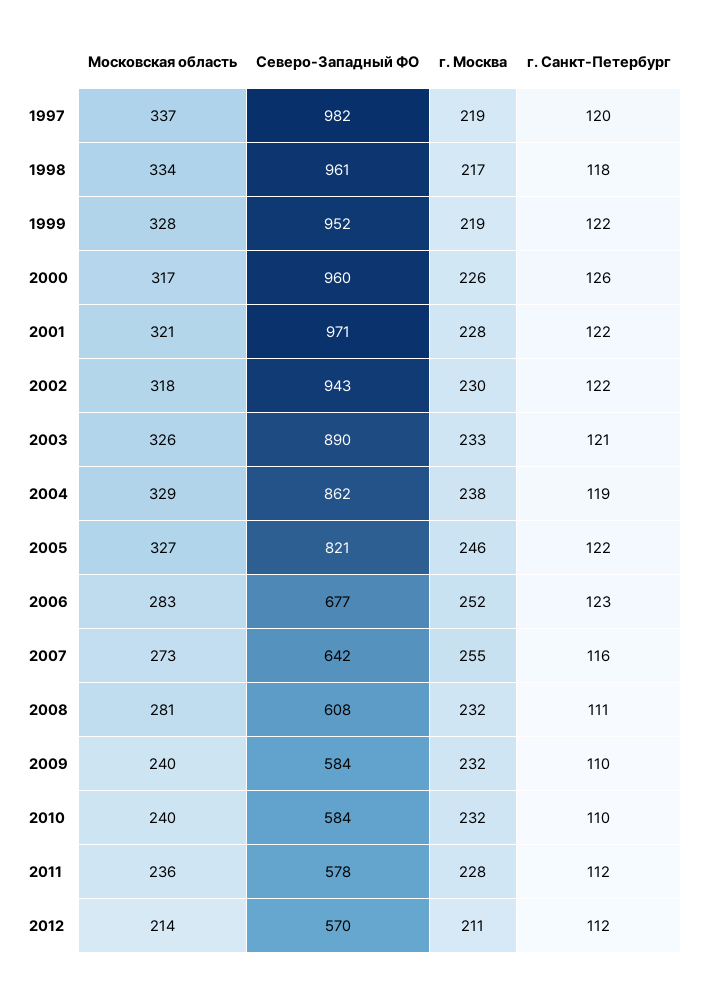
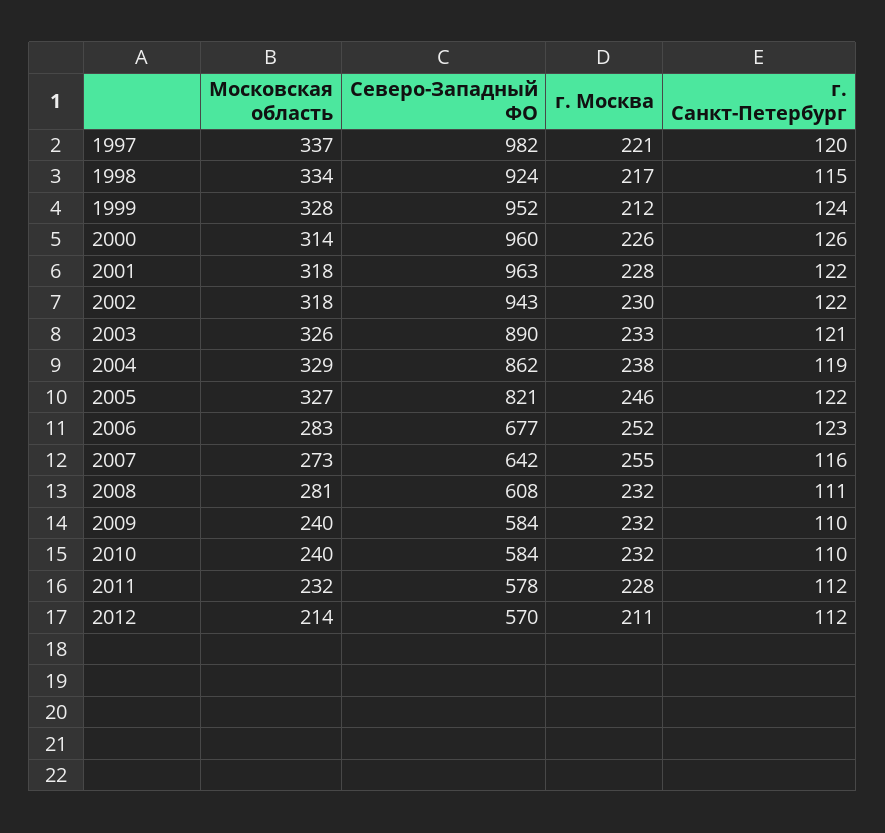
г. Москва, 1997: 219 -> 221
Северо-Западный ФО, 1998: 961 -> 924
г. Санкт-Петербург, 1998: 118 -> 115
г. Москва, 1999: 219 -> 212
г. Санкт-Петербург, 1999: 122 -> 124
Московская область, 2000: 317 -> 314
Московская область, 2001: 321 -> 318
Северо-Западный ФО, 2001: 971 -> 963
Московская область, 2011: 236 -> 232

